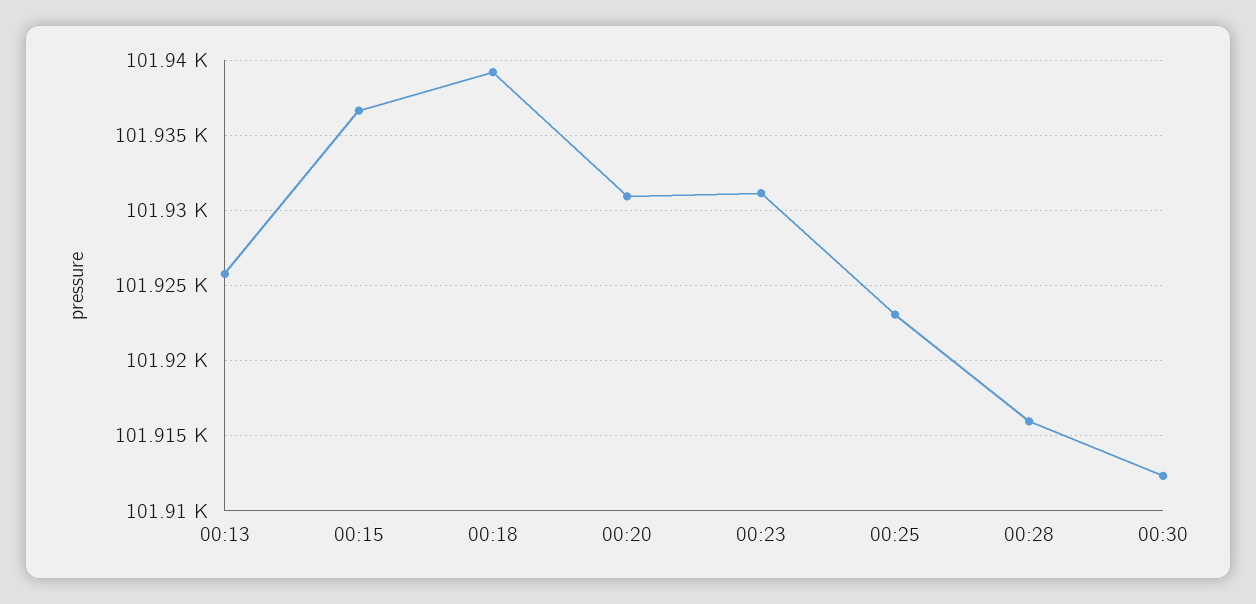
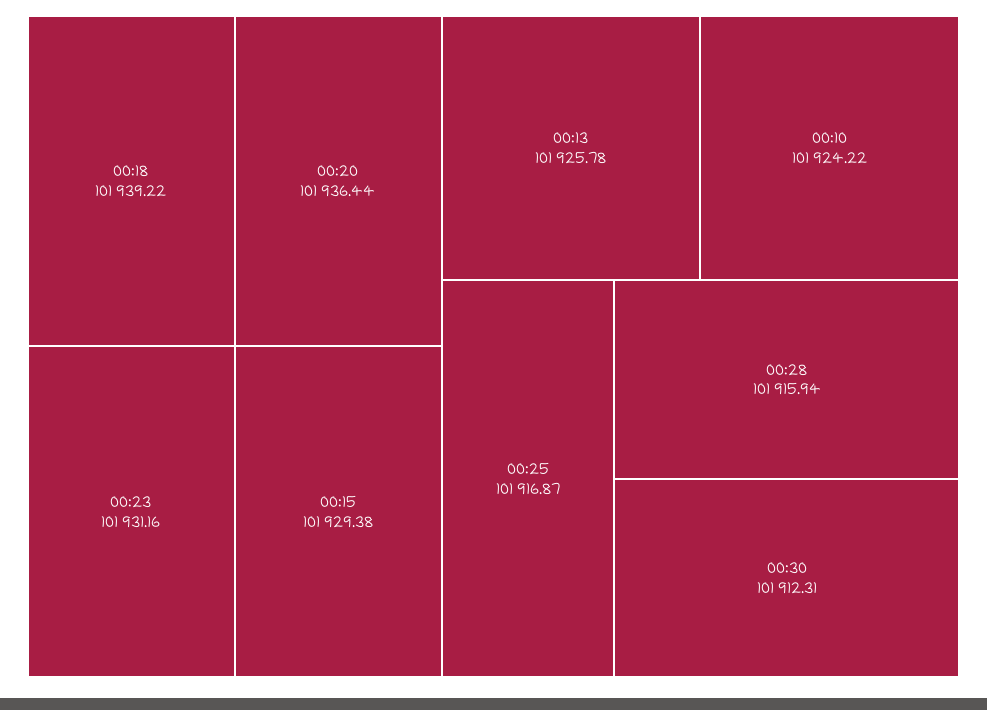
00:15: 101936.5 -> 101929.38
00:20: 101931 -> 101936.44
00:25: 101923 -> 101916.87
00:10: none -> 101924.22

